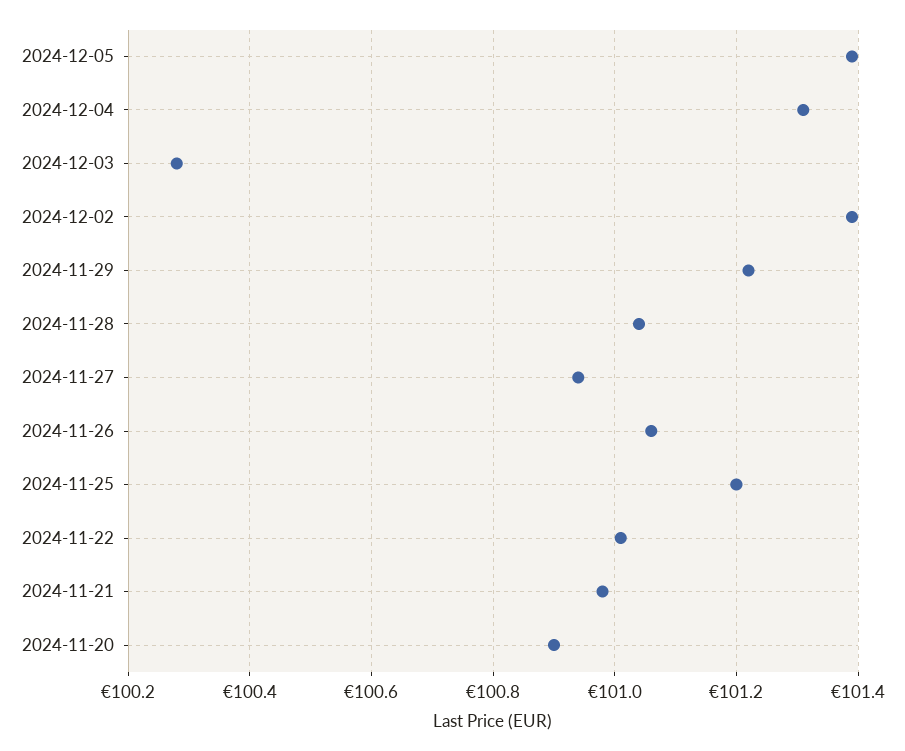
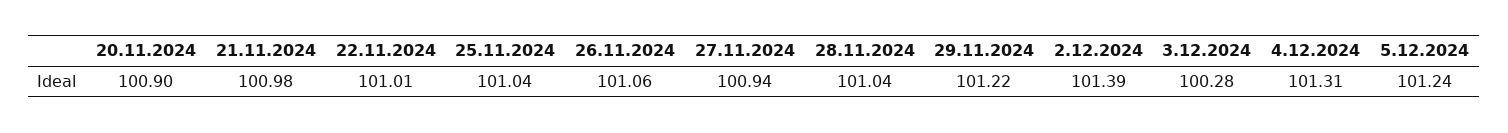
2024-12-05: 101.4 -> 101.24
2024-11-25: 101.2 -> 101.04

